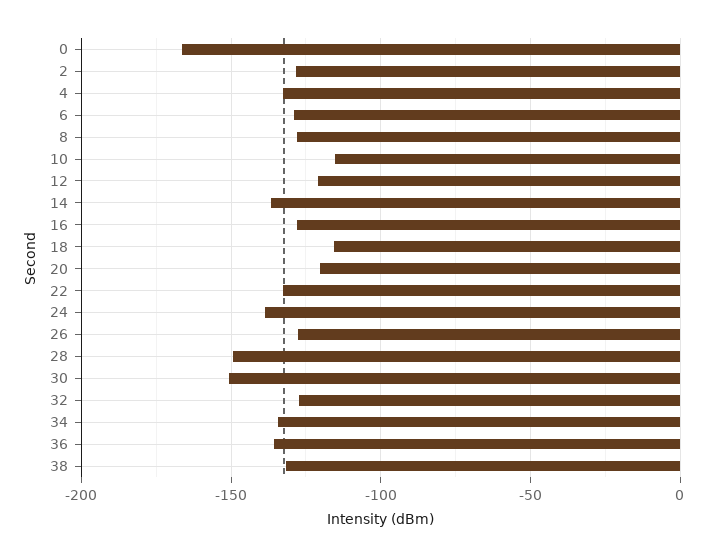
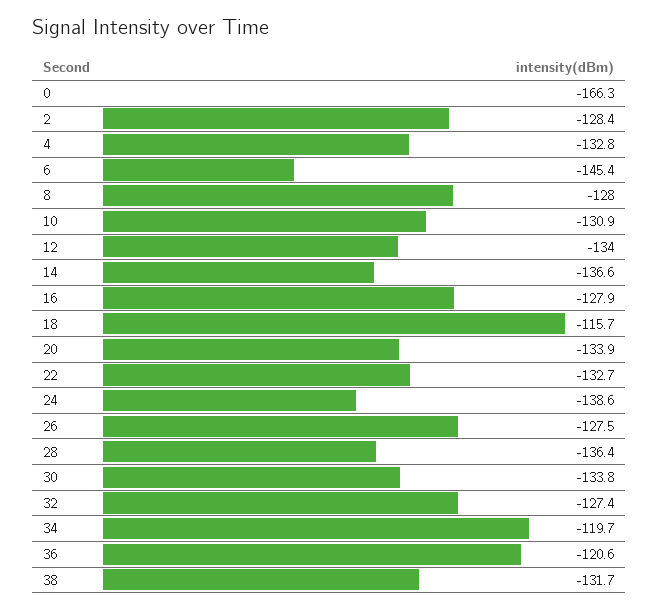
6: -130 -> -145.4
10: -115 -> -130.9
12: -120 -> -134
20: -120 -> -133.9
28: -150 -> -136.4
30: -150 -> -133.8
34: -135 -> -119.7
36: -135 -> -120.6

